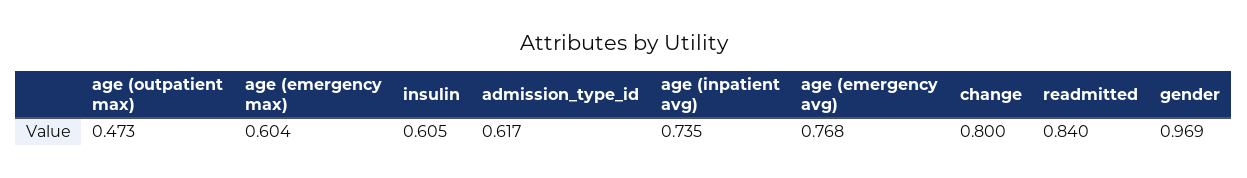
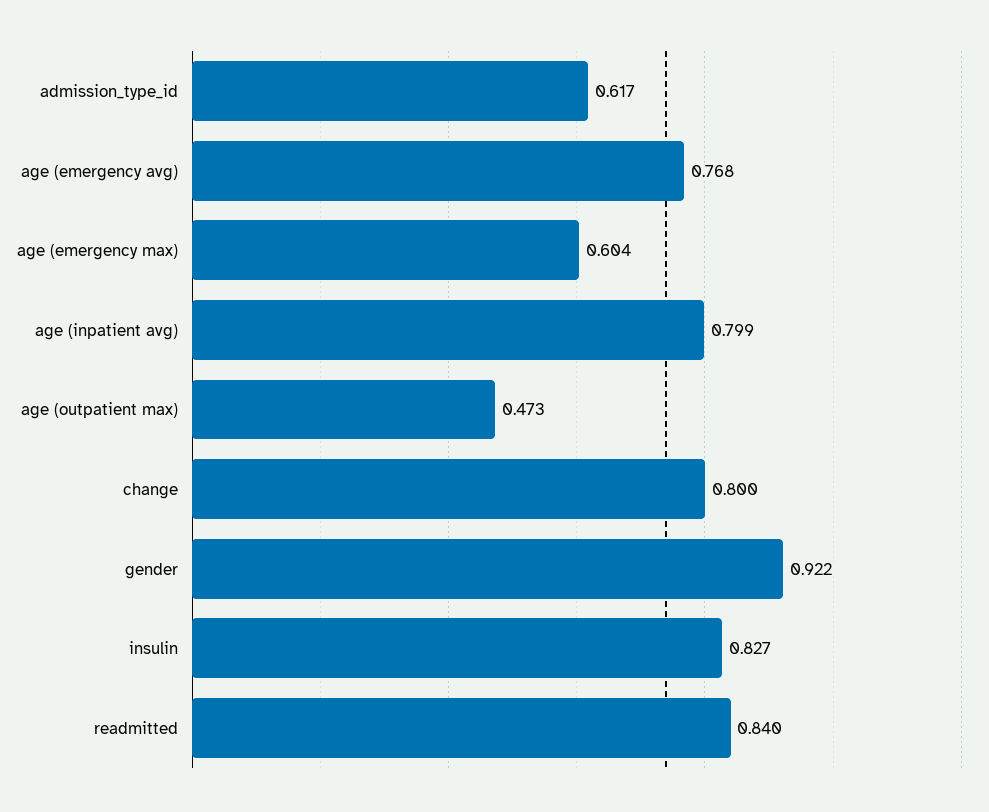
insulin: 0.605 -> 0.827
age (inpatient avg): 0.735 -> 0.799
gender: 0.969 -> 0.922

